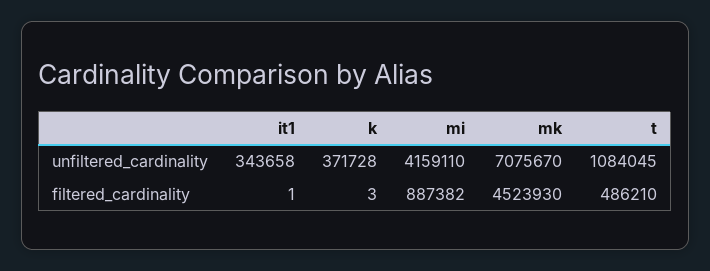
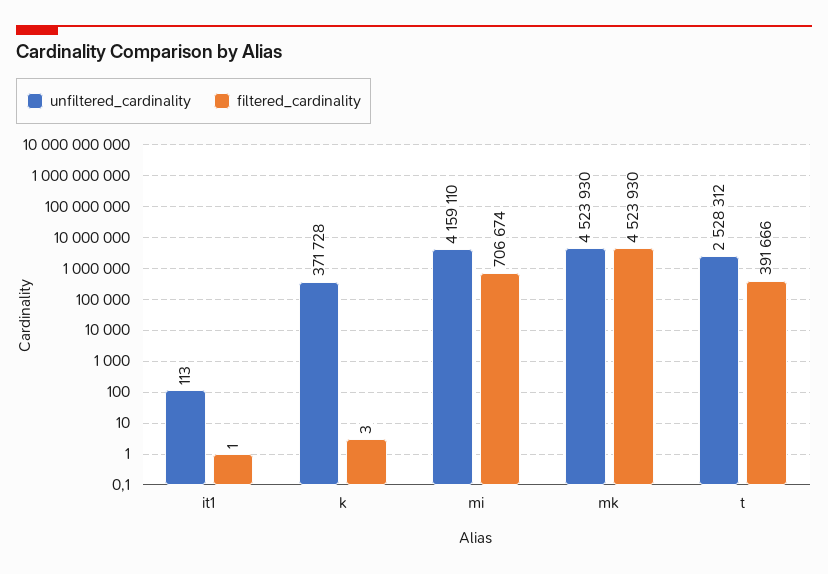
unfiltered_cardinality, it1: 343658 -> 113
unfiltered_cardinality, mk: 7075670 -> 4523930
unfiltered_cardinality, t: 1084045 -> 2528312
filtered_cardinality, mi: 887382 -> 706674
filtered_cardinality, t: 486210 -> 391666

